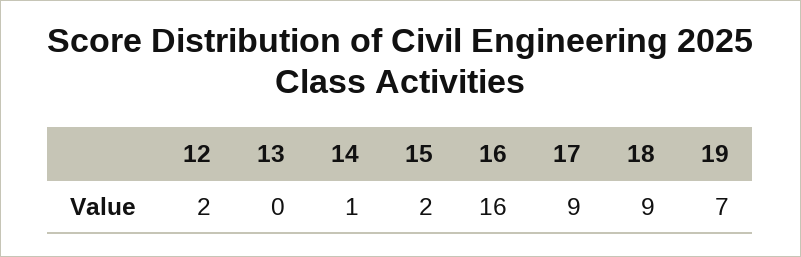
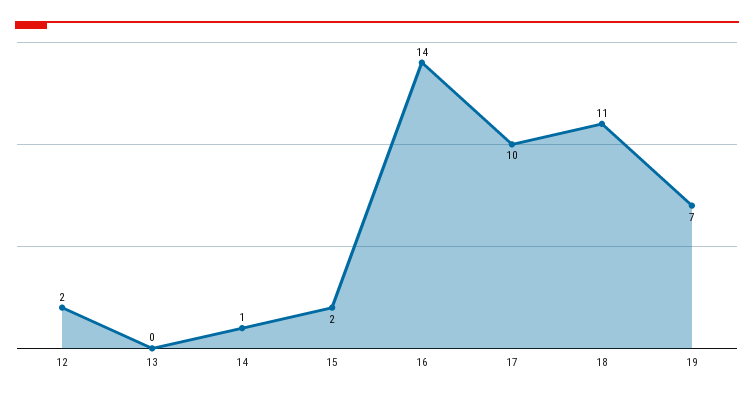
16: 16 -> 14
17: 9 -> 10
18: 9 -> 11

